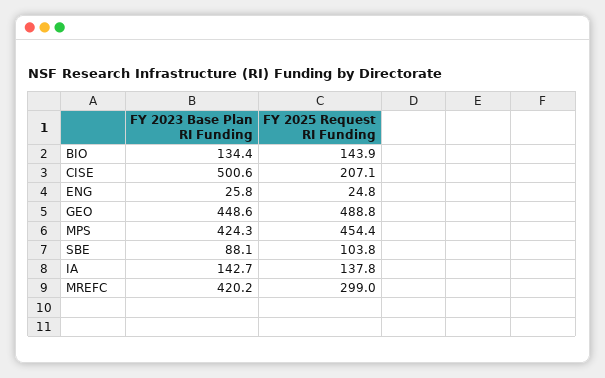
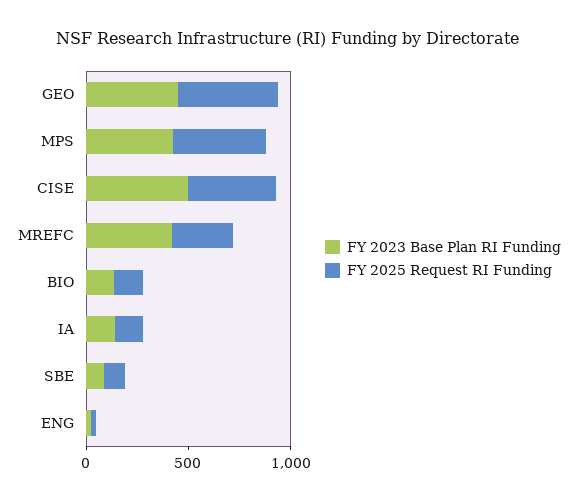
FY 2025 Request RI Funding, CISE: 207.1 -> 400

